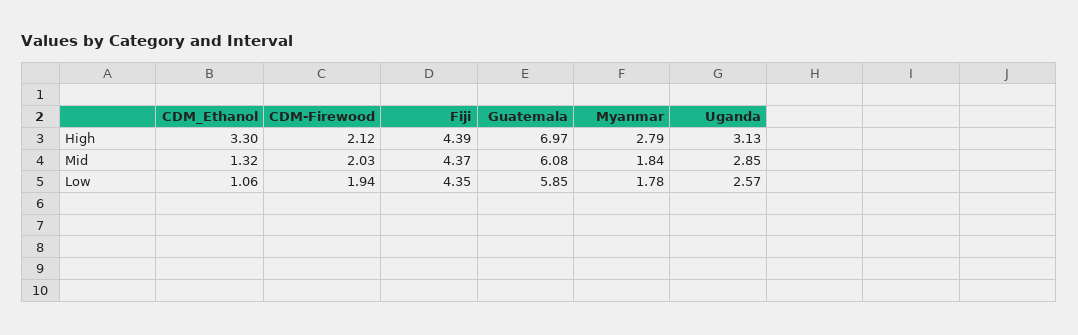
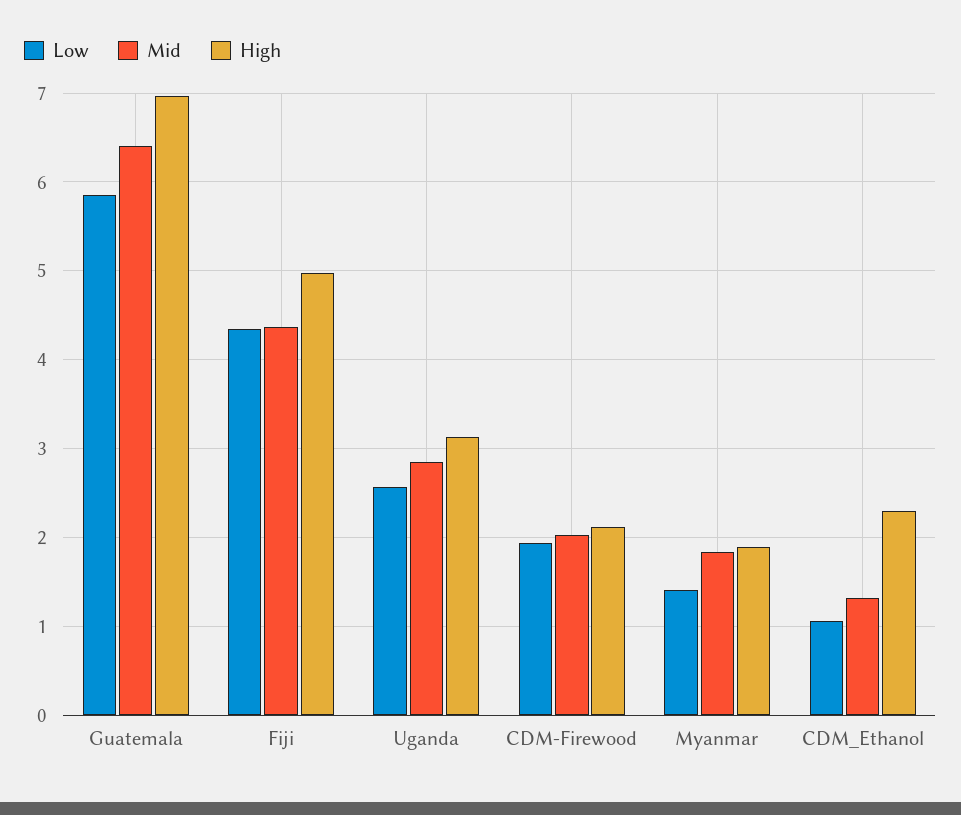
High, CDM_Ethanol: 3.3 -> 2.3
High, Fiji: 4.39 -> 5
High, Myanmar: 2.79 -> 1.9
Mid, Guatemala: 6.08 -> 6.4
Low, Myanmar: 1.78 -> 1.4

